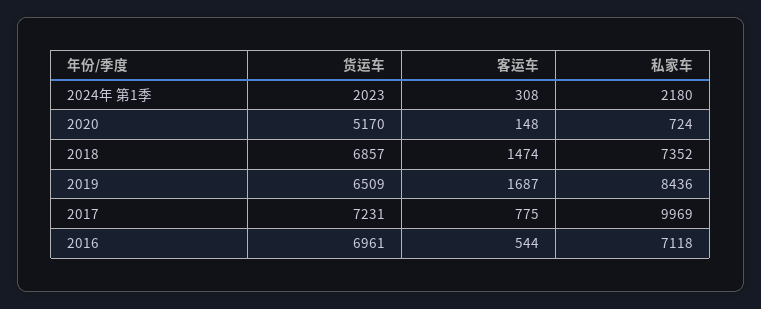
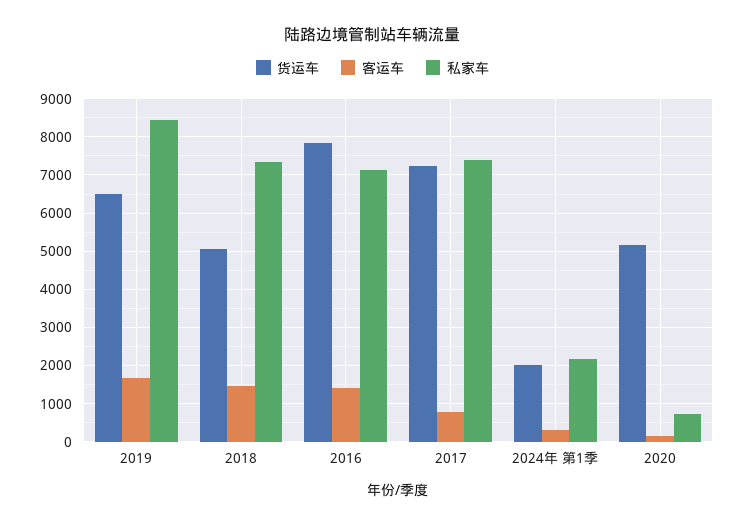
货运车, 2018: 6857 -> 5000
私家车, 2017: 9969 -> 7400
货运车, 2016: 6961 -> 7800
客运车, 2016: 544 -> 1400

